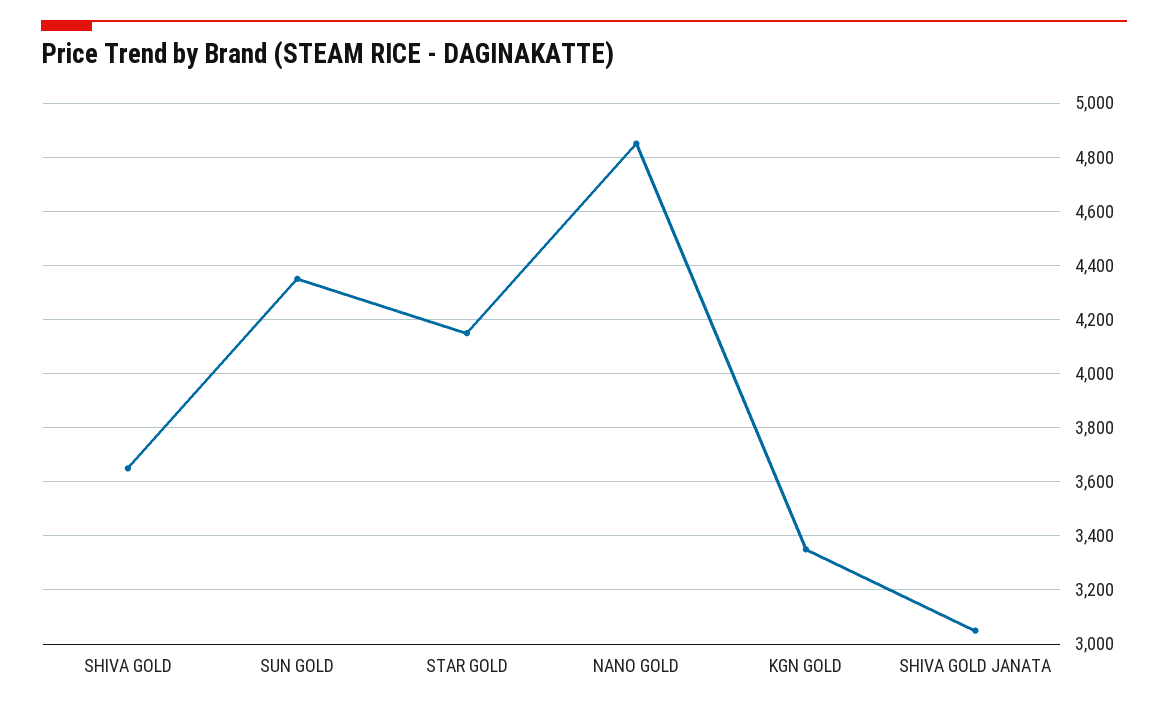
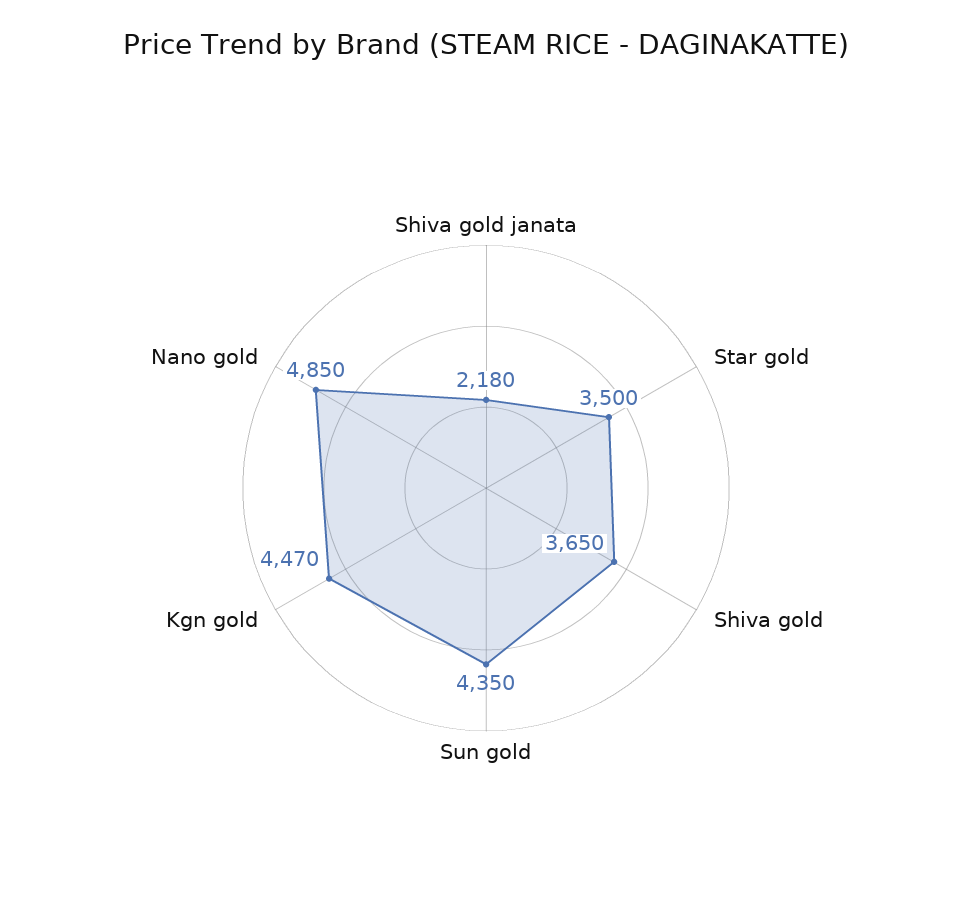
STAR GOLD: 4150 -> 3500
KGN GOLD: 3350 -> 4470
SHIVA GOLD JANATA: 3050 -> 2180

